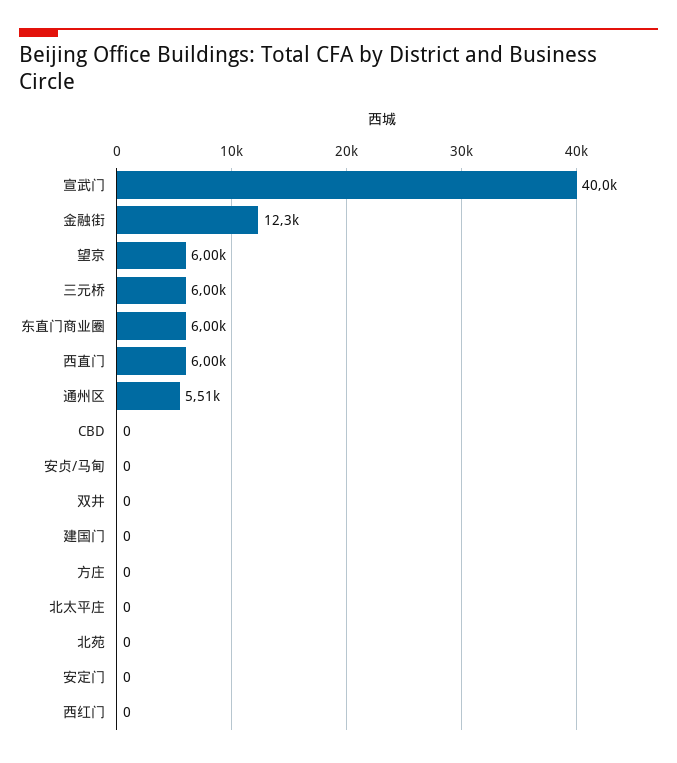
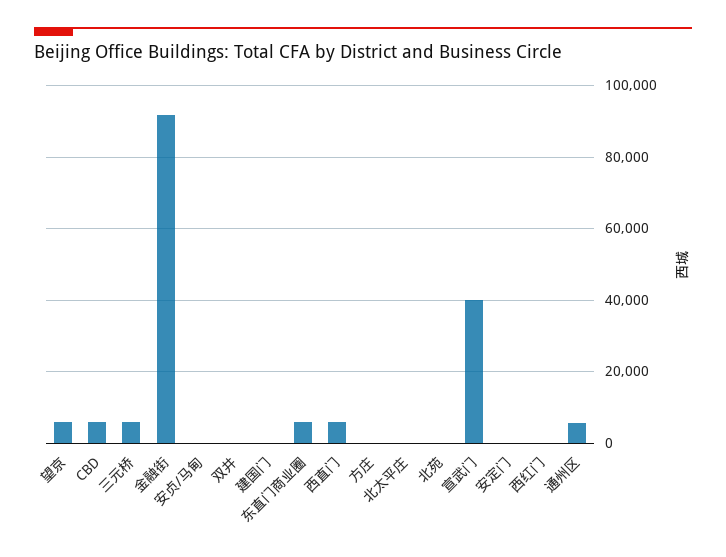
金融街: 12300 -> 92000
CBD: 0 -> 6000

